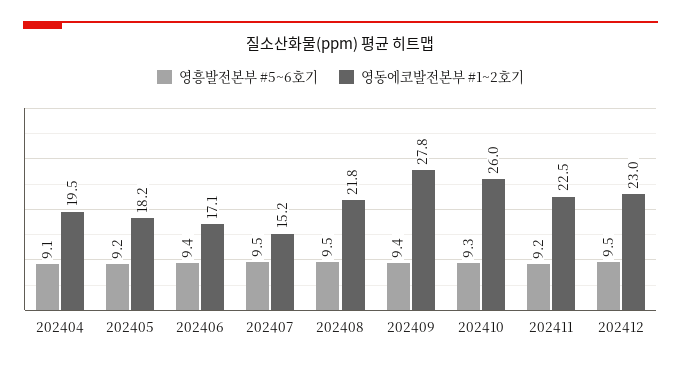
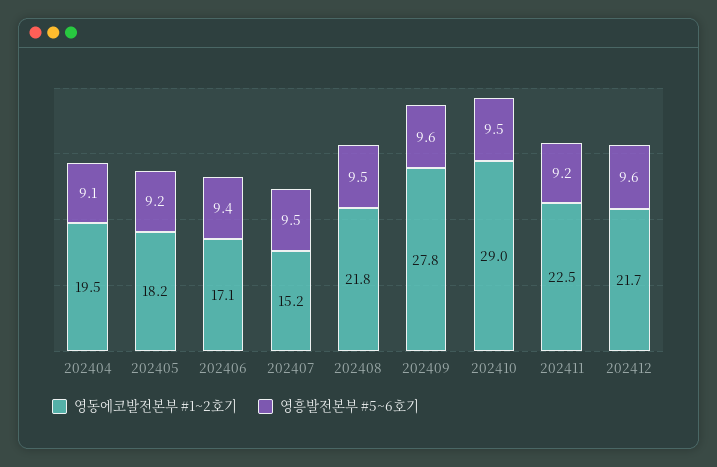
영흥발전본부 #5~6호기, 202409: 9.4 -> 9.6
영흥발전본부 #5~6호기, 202410: 9.3 -> 9.5
영동에코발전본부 #1~2호기, 202410: 26 -> 29
영흥발전본부 #5~6호기, 202412: 9.5 -> 9.6
영동에코발전본부 #1~2호기, 202412: 23 -> 21.7

